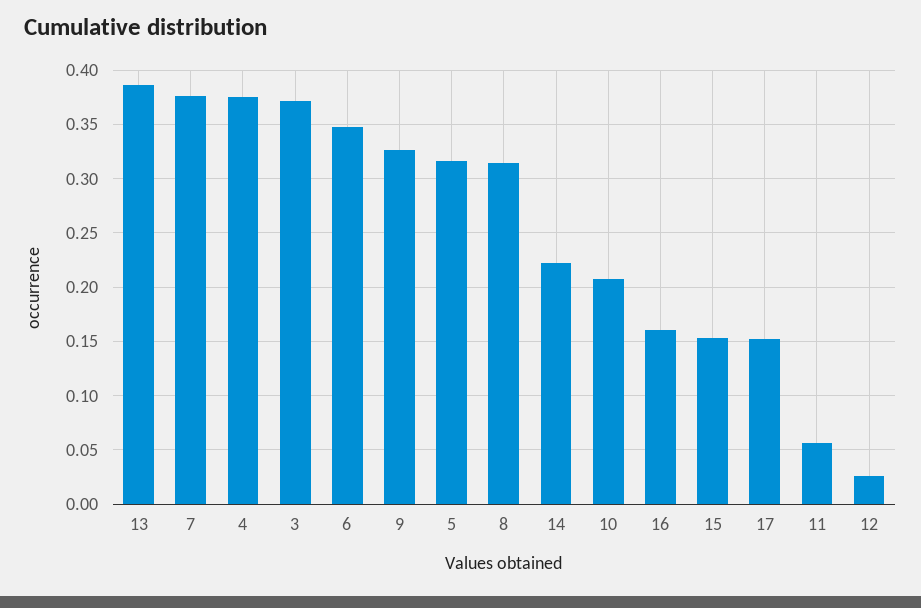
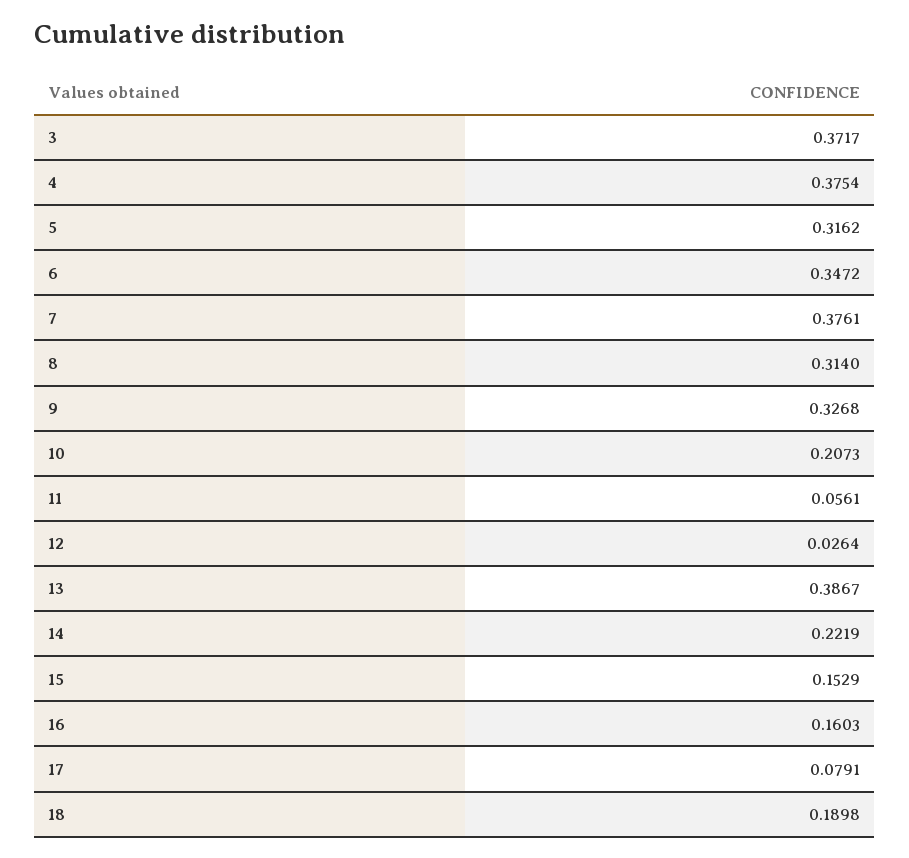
17: 0.15 -> 0.0791
18: none -> 0.1898

